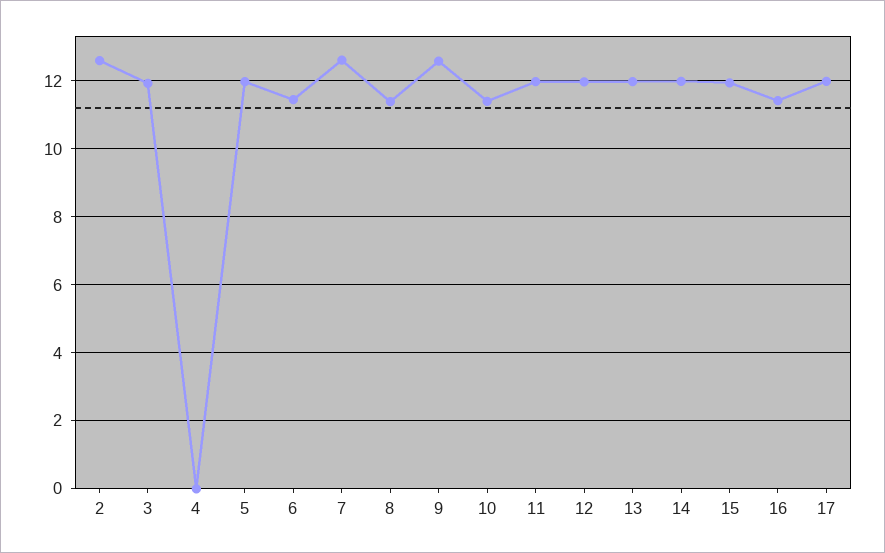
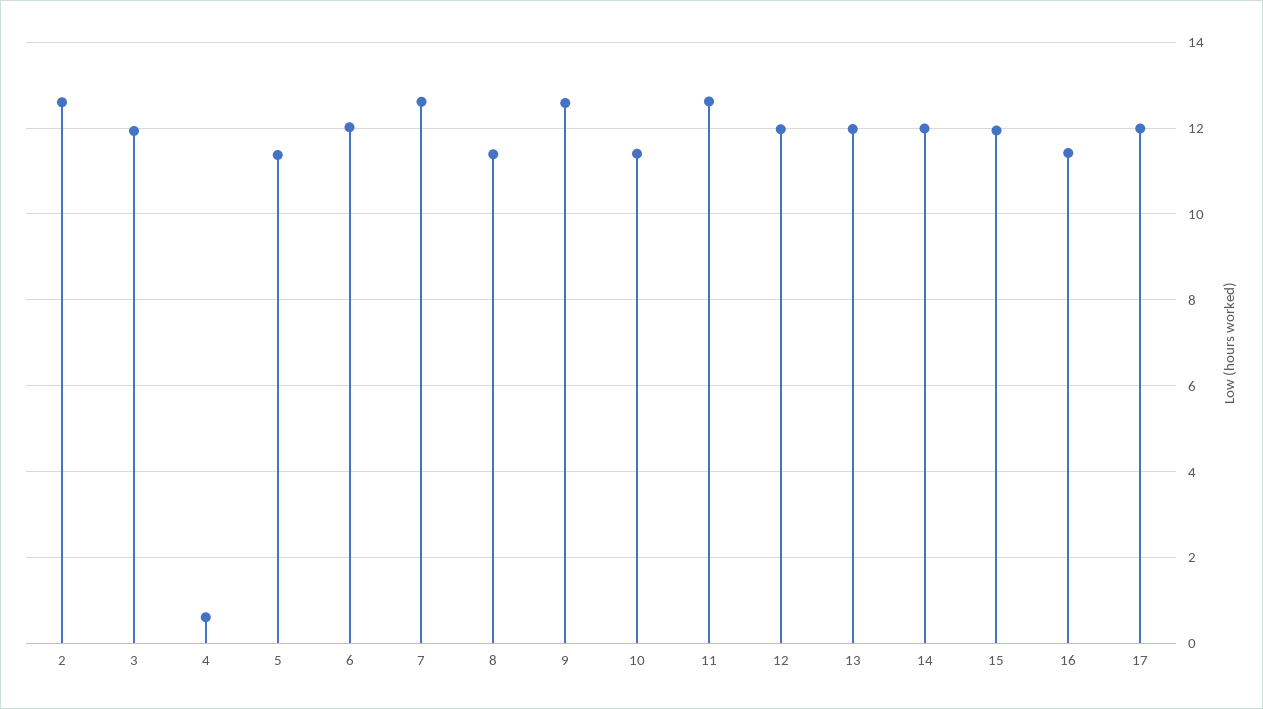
4: 0 -> 0.6
5: 12 -> 11.4
6: 11.4 -> 12
11: 12 -> 12.6

